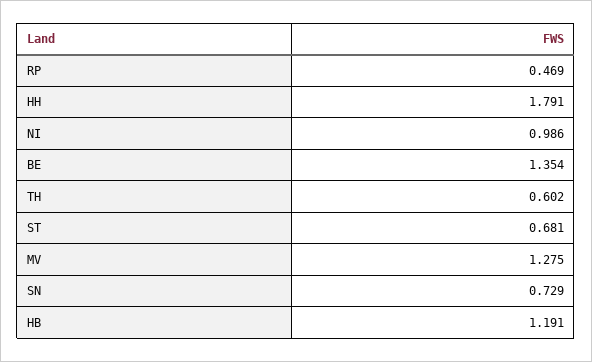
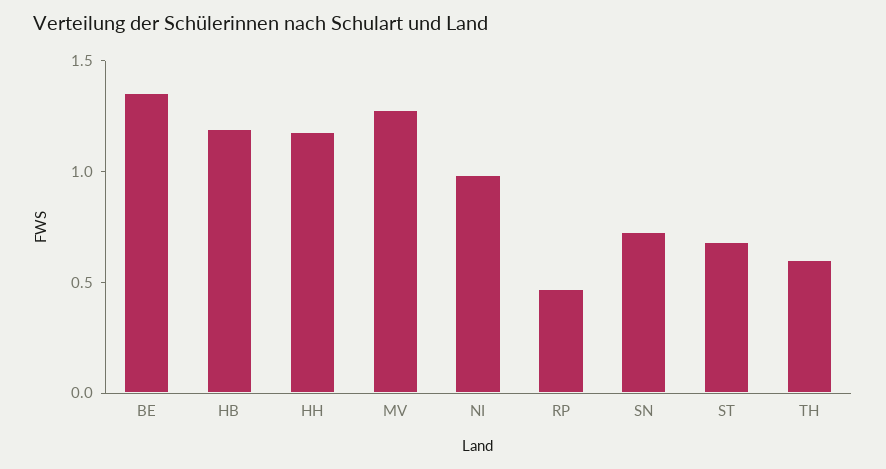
HH: 1.791 -> 1.2

